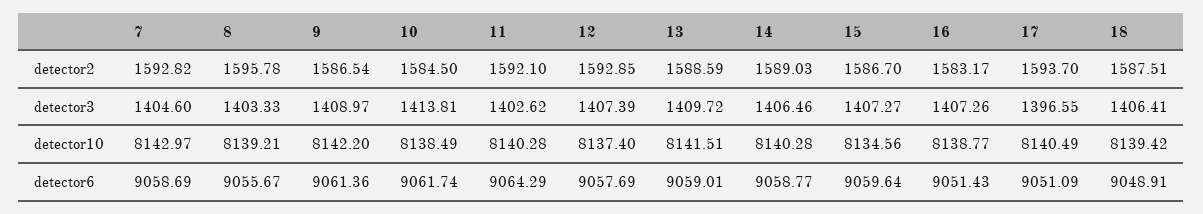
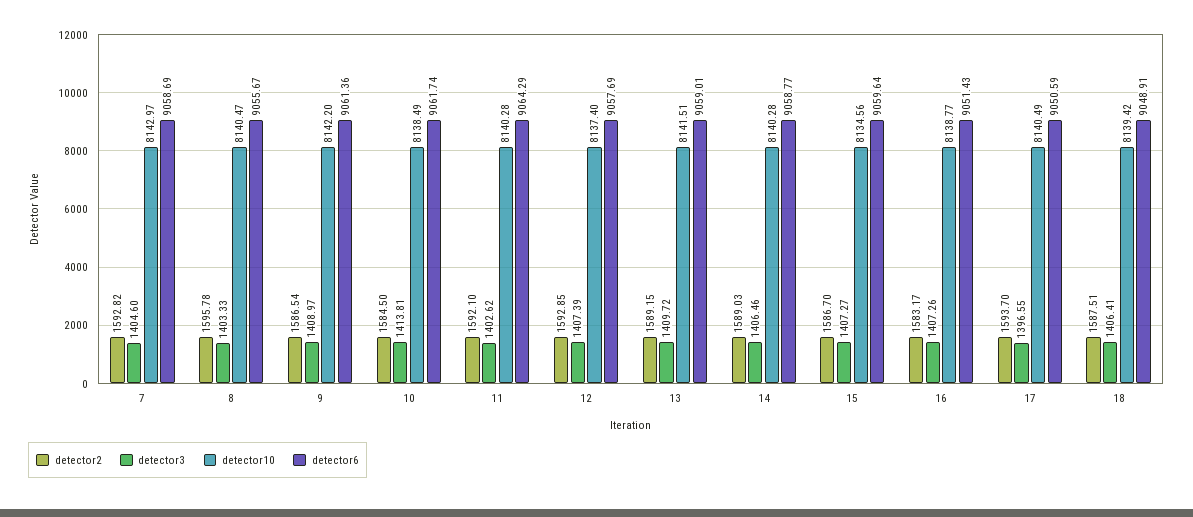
detector2, 13: 1588.59 -> 1589.15
detector10, 8: 8139.21 -> 8140.47
detector6, 17: 9051.09 -> 9050.59

